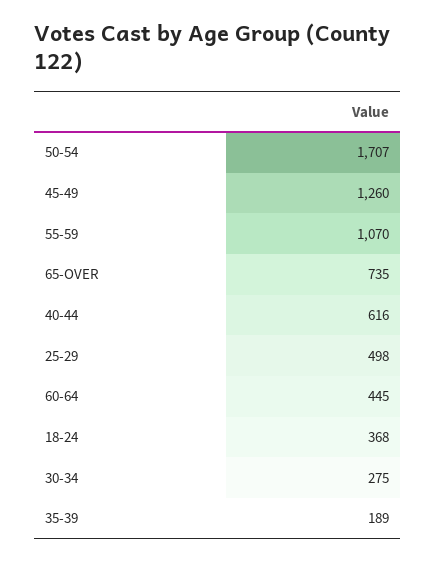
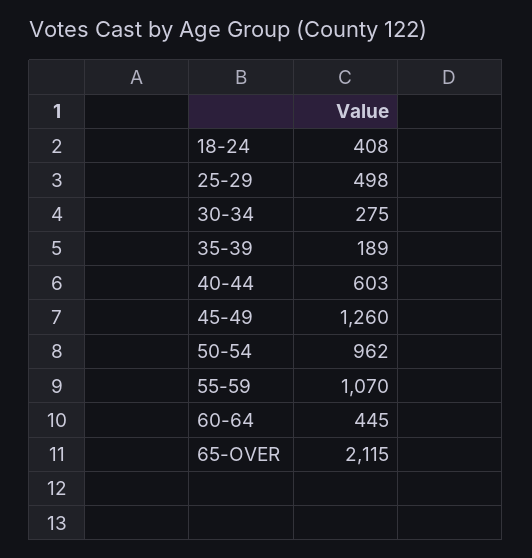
50-54: 1707 -> 962
65-OVER: 735 -> 2115
40-44: 616 -> 603
18-24: 368 -> 408

